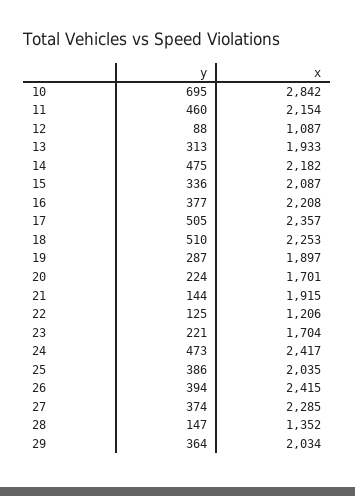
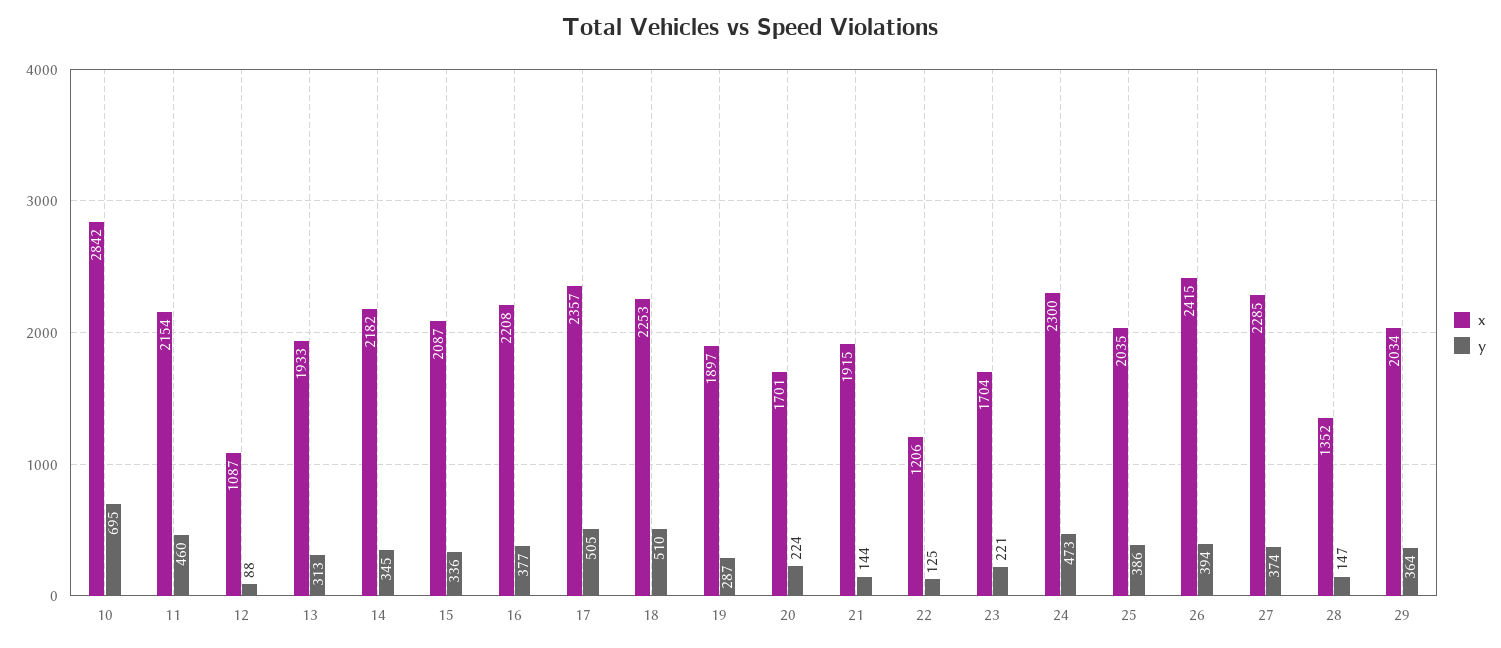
y, 14: 475 -> 345
x, 24: 2417 -> 2300

